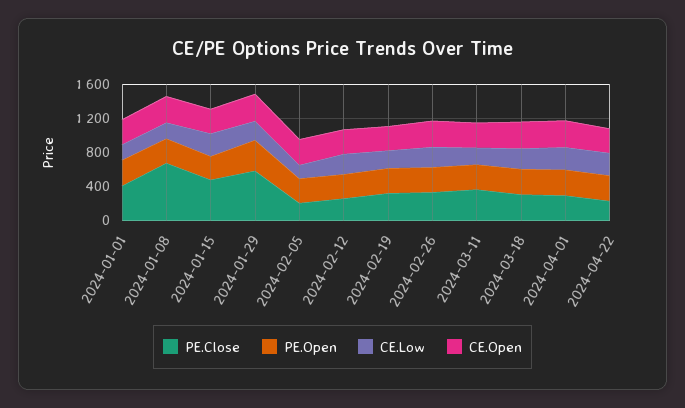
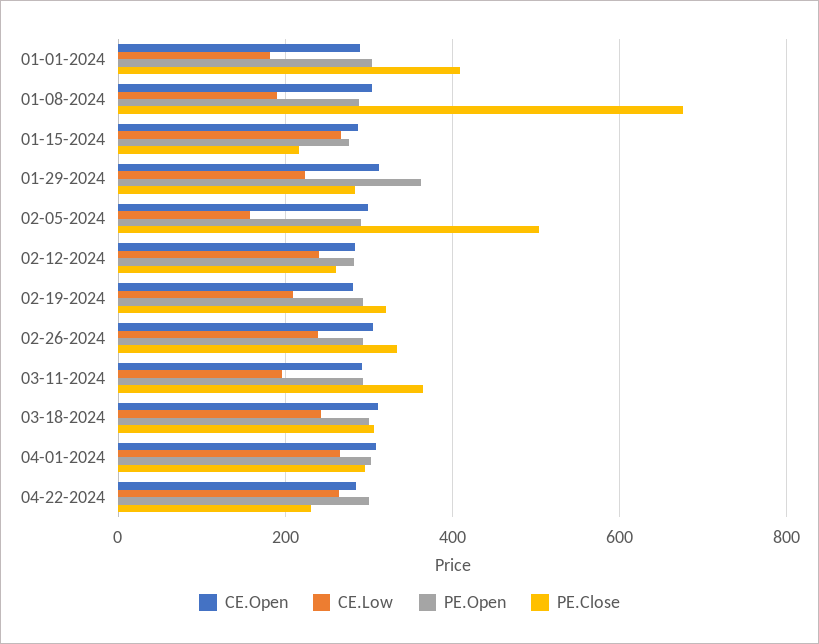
PE.Close, 2024-01-15: 500 -> 220
PE.Close, 2024-01-29: 600 -> 280
PE.Close, 2024-02-05: 200 -> 500

